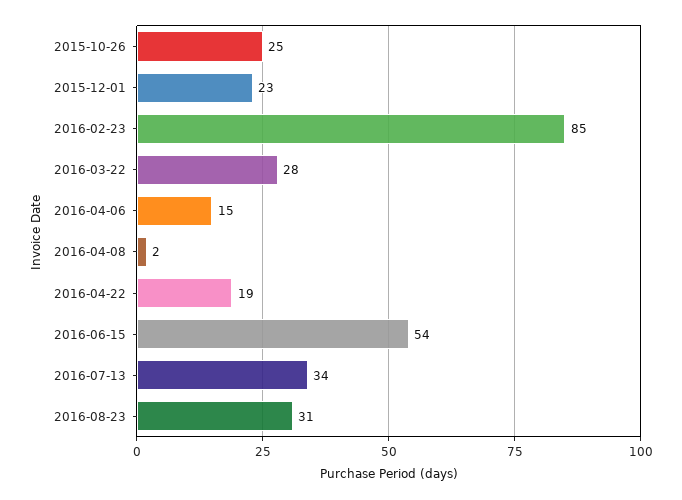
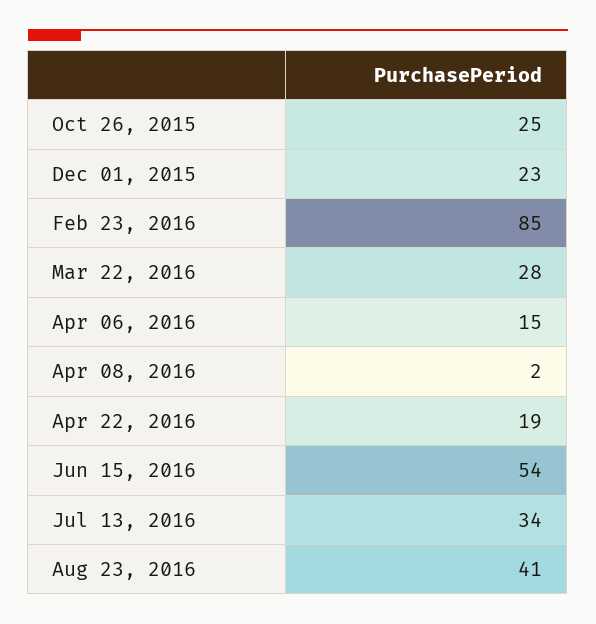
2016-08-23: 31 -> 41

